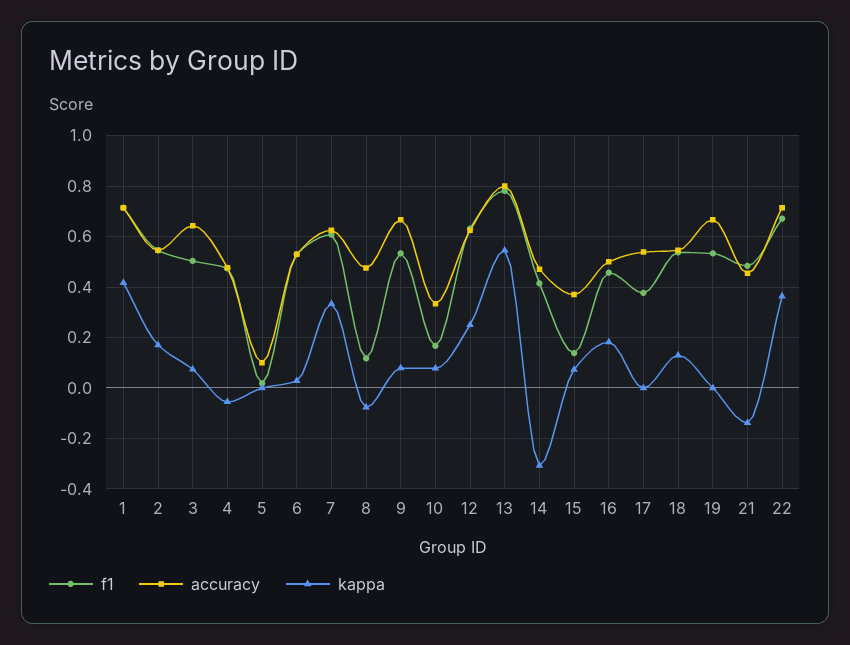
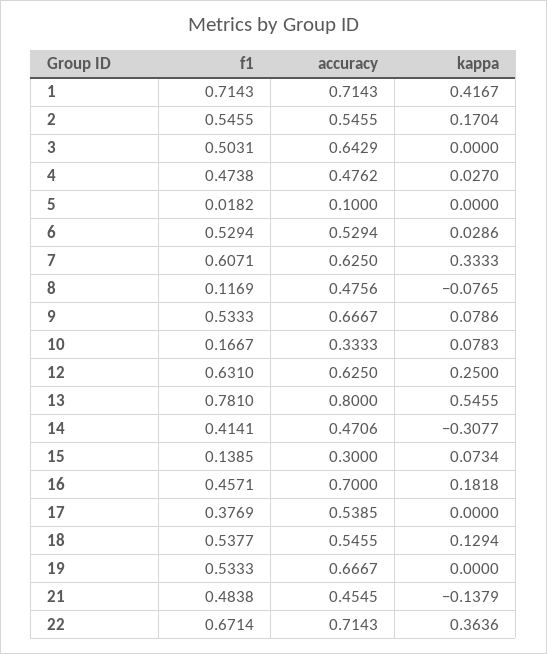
kappa, 3: 0.075 -> 0
kappa, 4: -0.05 -> 0.027
accuracy, 15: 0.375 -> 0.3
accuracy, 16: 0.5 -> 0.7

